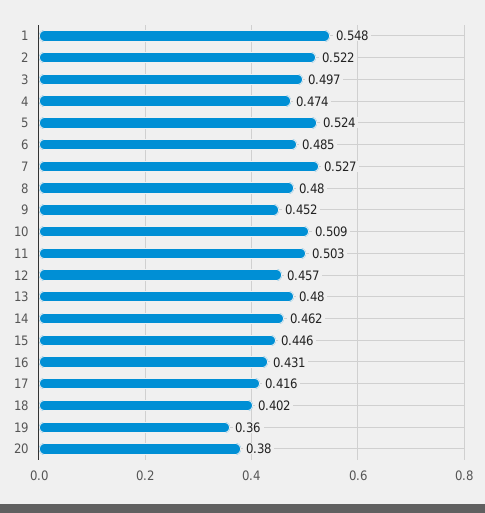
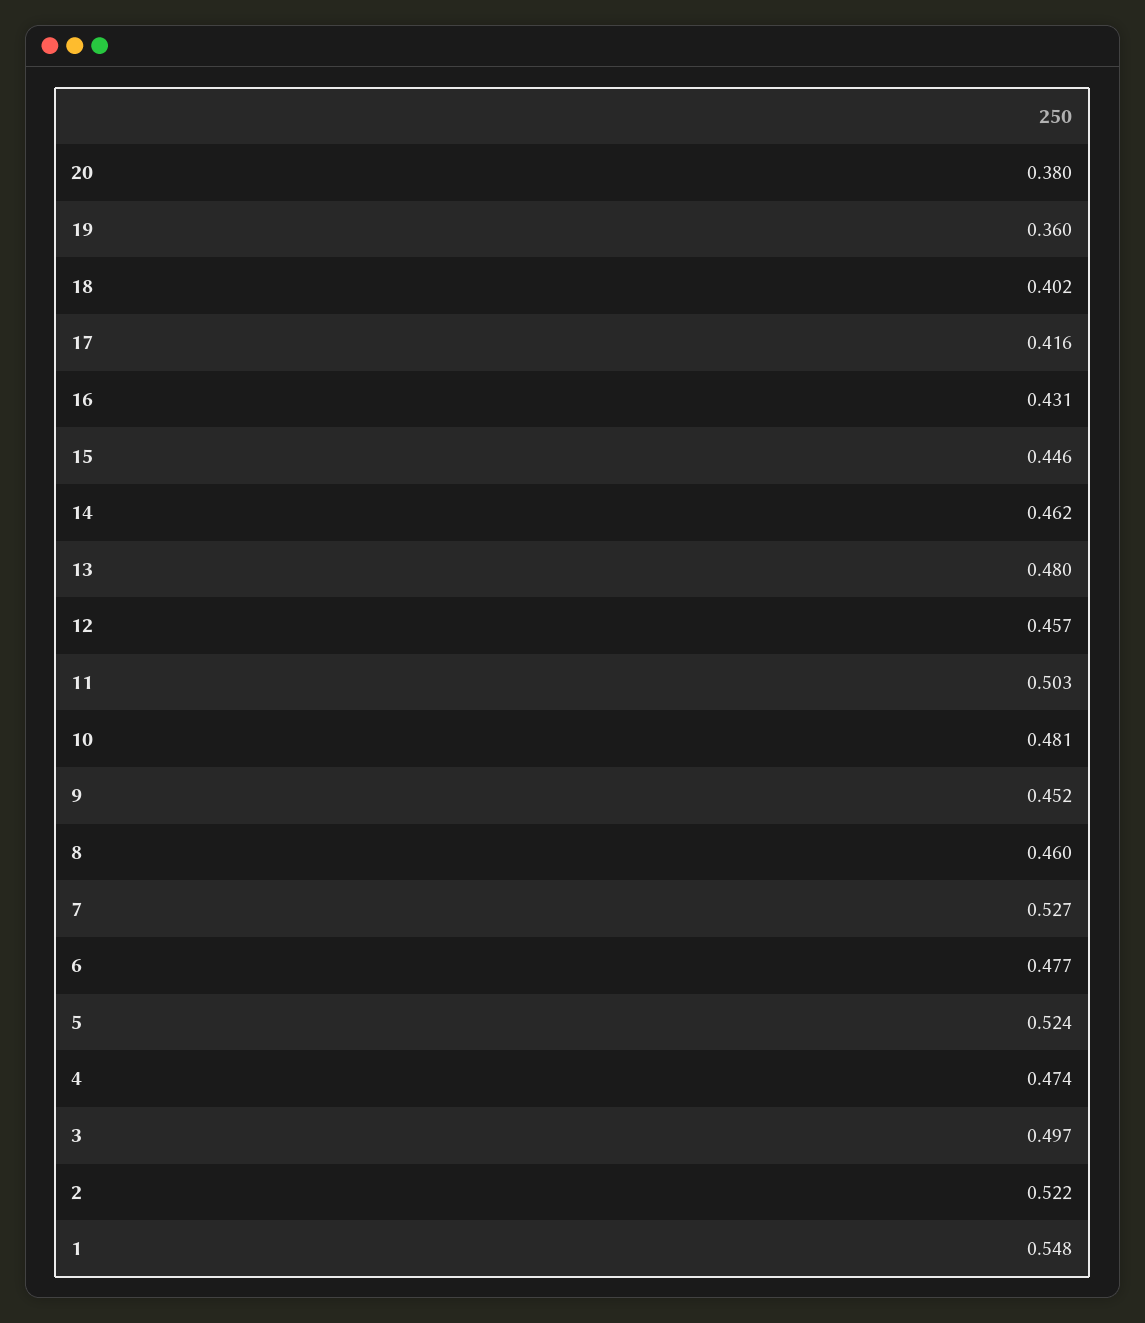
6: 0.485 -> 0.477
8: 0.48 -> 0.46
10: 0.509 -> 0.481

